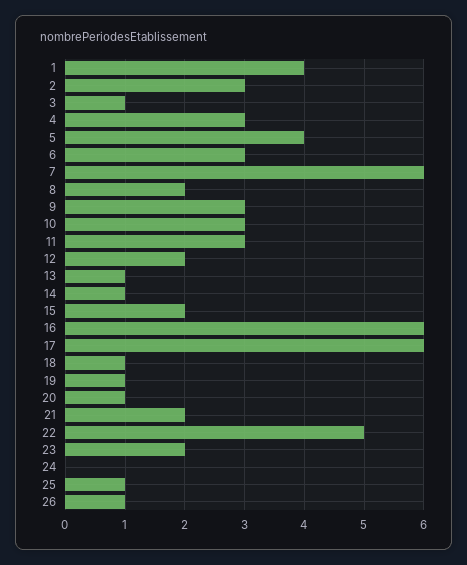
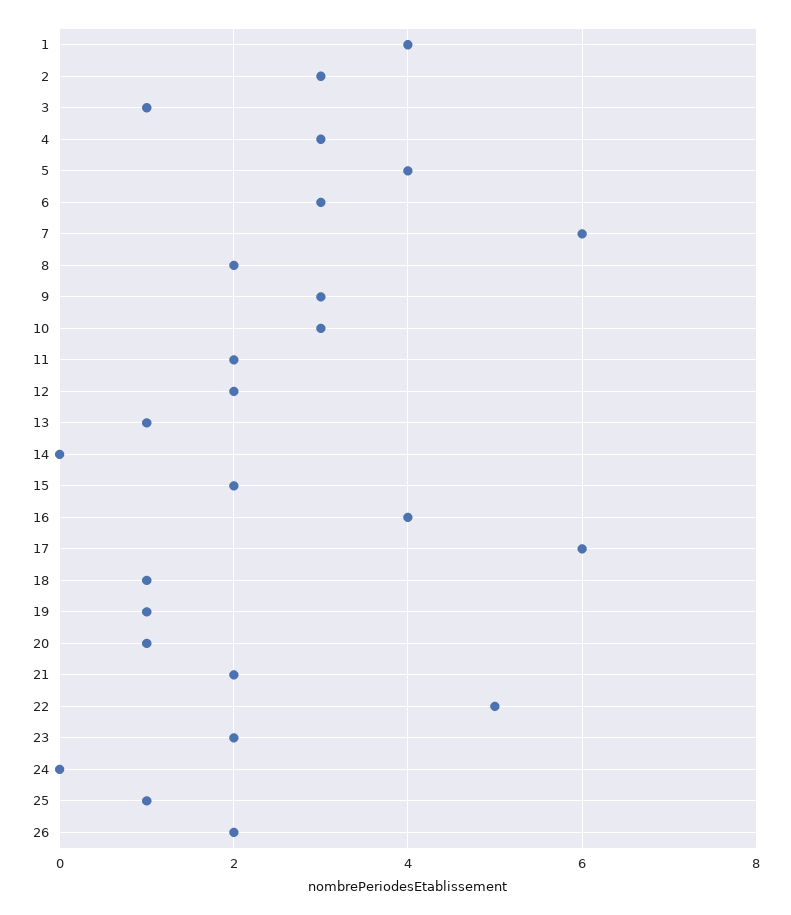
11: 3 -> 2
14: 1 -> 0
16: 6 -> 4
26: 1 -> 2

